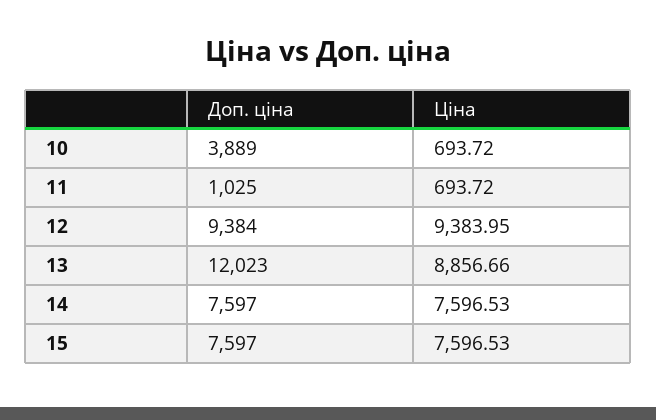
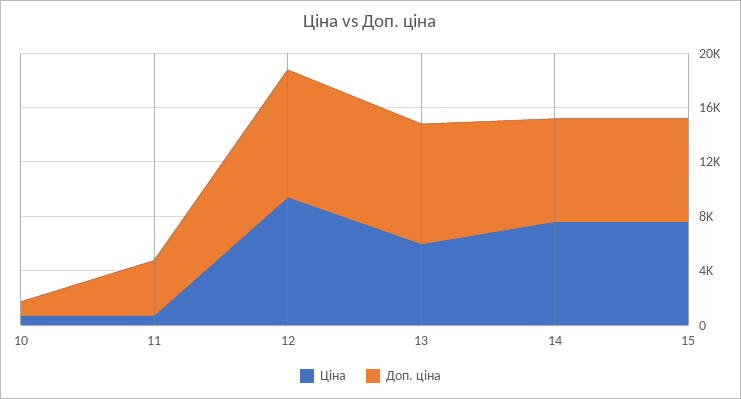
Доп. ціна, 10: 3889 -> 1000
Доп. ціна, 11: 1025 -> 4000
Доп. ціна, 13: 12023 -> 9000
Ціна, 13: 8856.66 -> 6000

